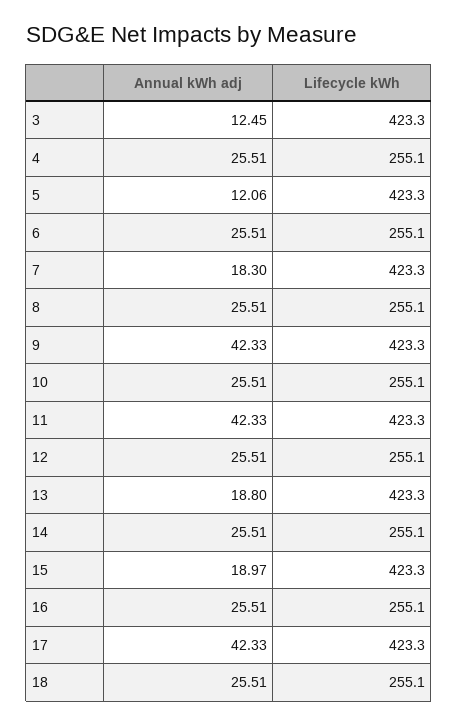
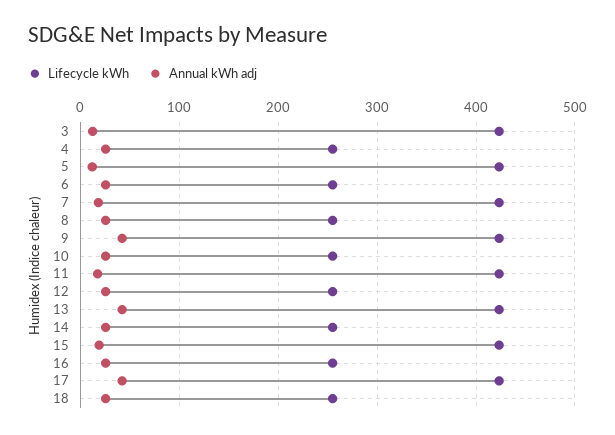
Annual kWh adj, 11: 42.33 -> 20
Annual kWh adj, 13: 18.8 -> 40

